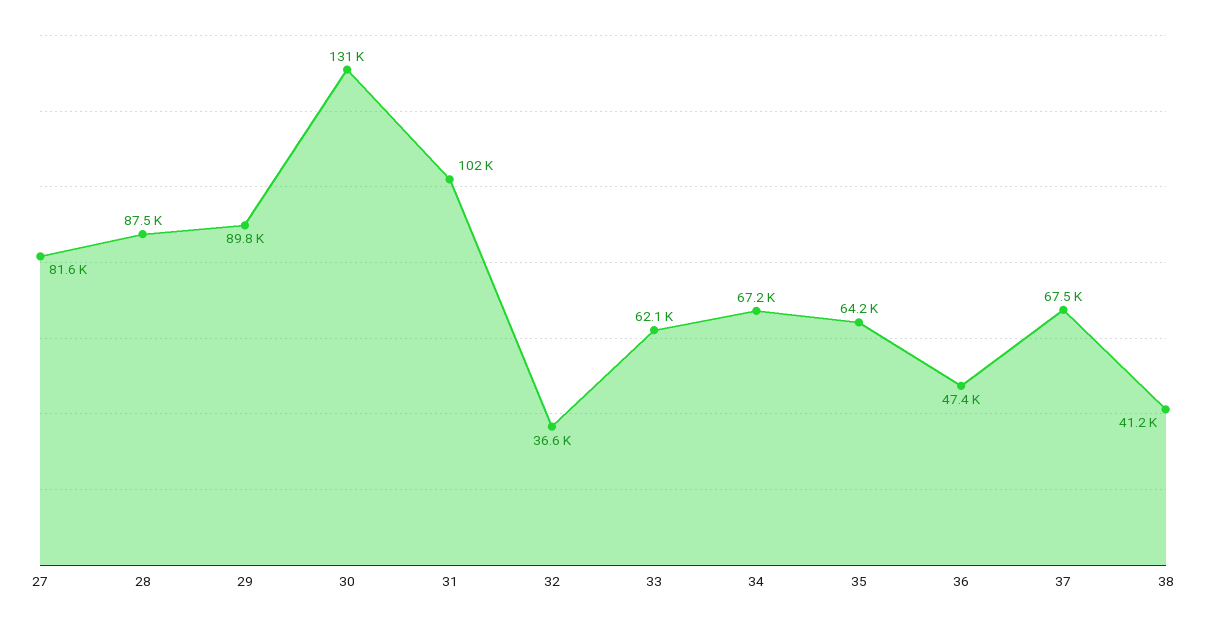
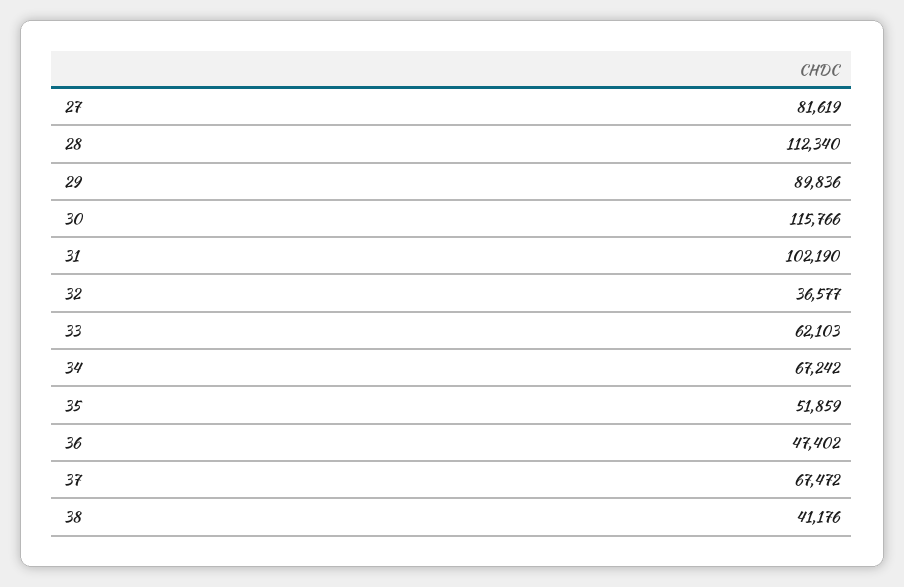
28: 87500 -> 112340
30: 131000 -> 115766
35: 64200 -> 51859

